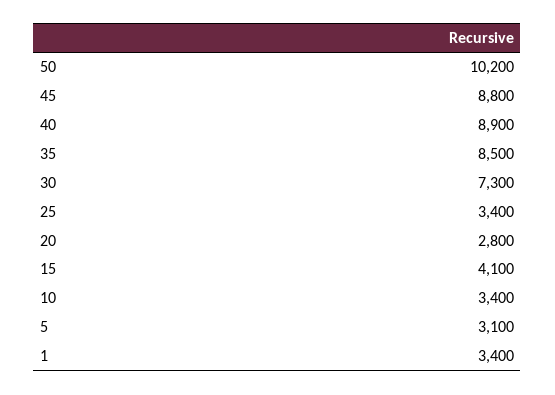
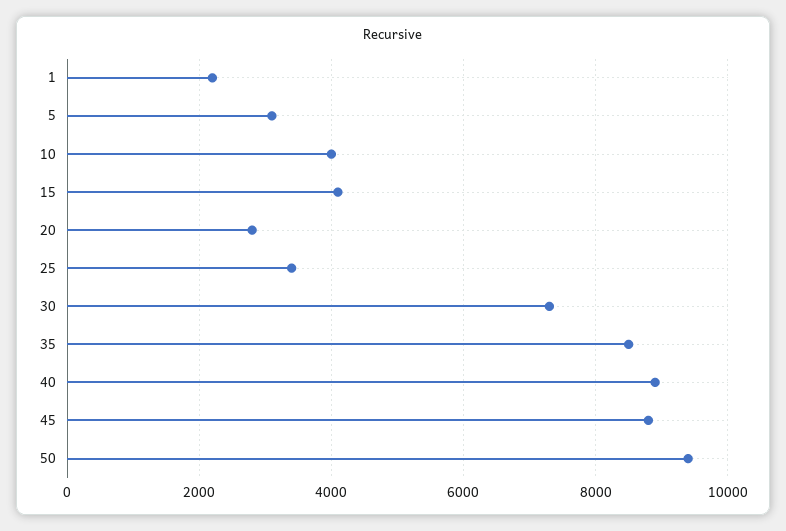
50: 10200 -> 9400
10: 3400 -> 4000
1: 3400 -> 2200

